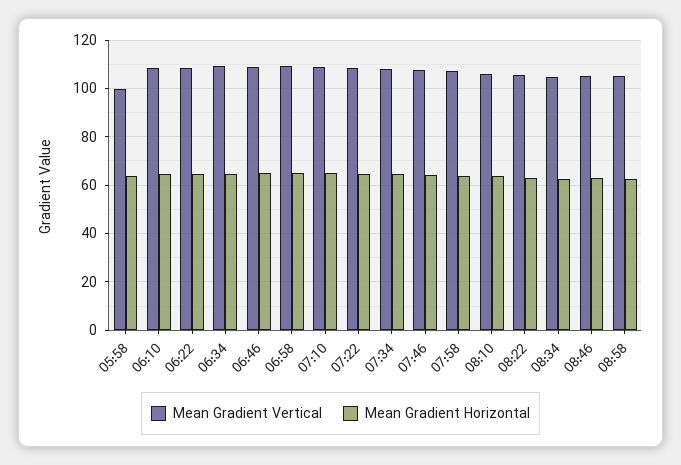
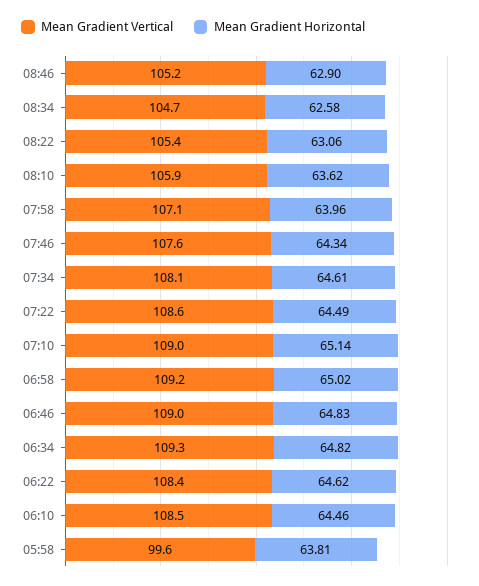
Mean Gradient Vertical, 08:58: 105 -> none
Mean Gradient Horizontal, 08:58: 62.5 -> none

